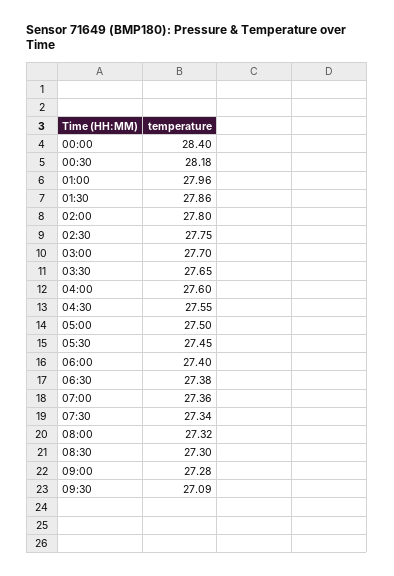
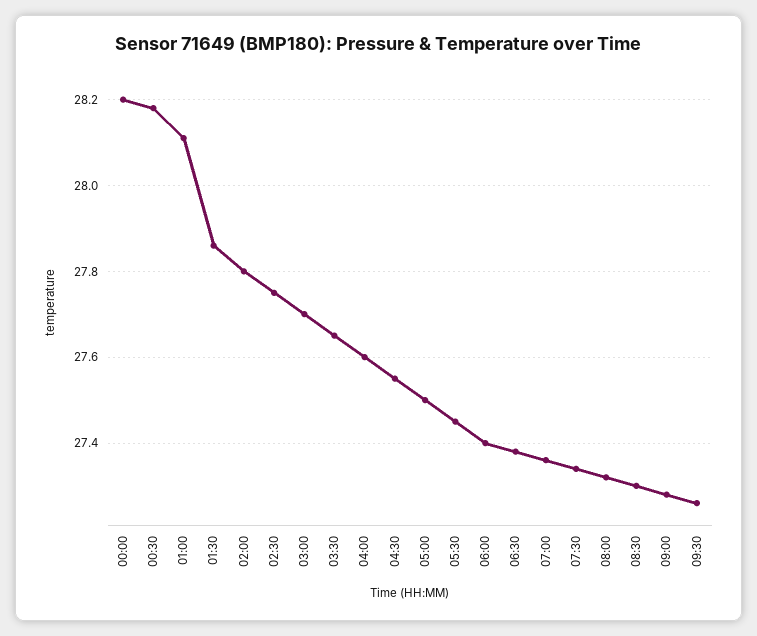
00:00: 28.4 -> 28.2
01:00: 27.96 -> 28.1
09:30: 27.09 -> 27.25

